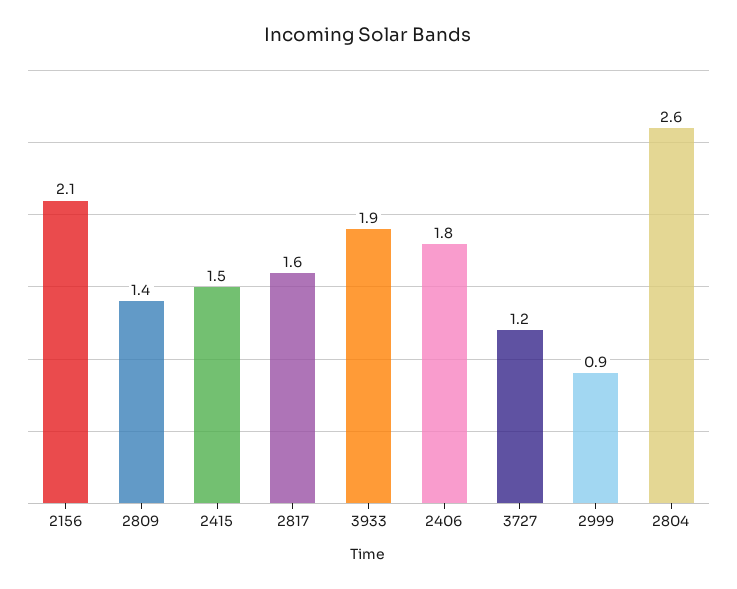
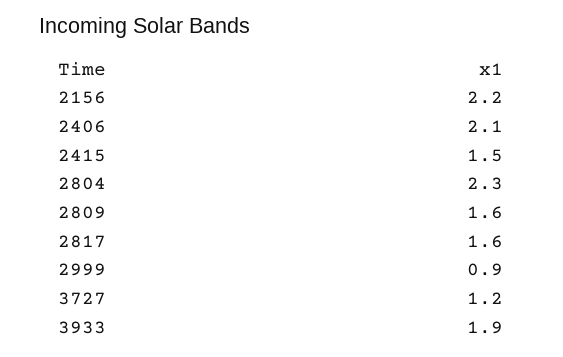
2156: 2.1 -> 2.2
2809: 1.4 -> 1.6
2406: 1.8 -> 2.1
2804: 2.6 -> 2.3

